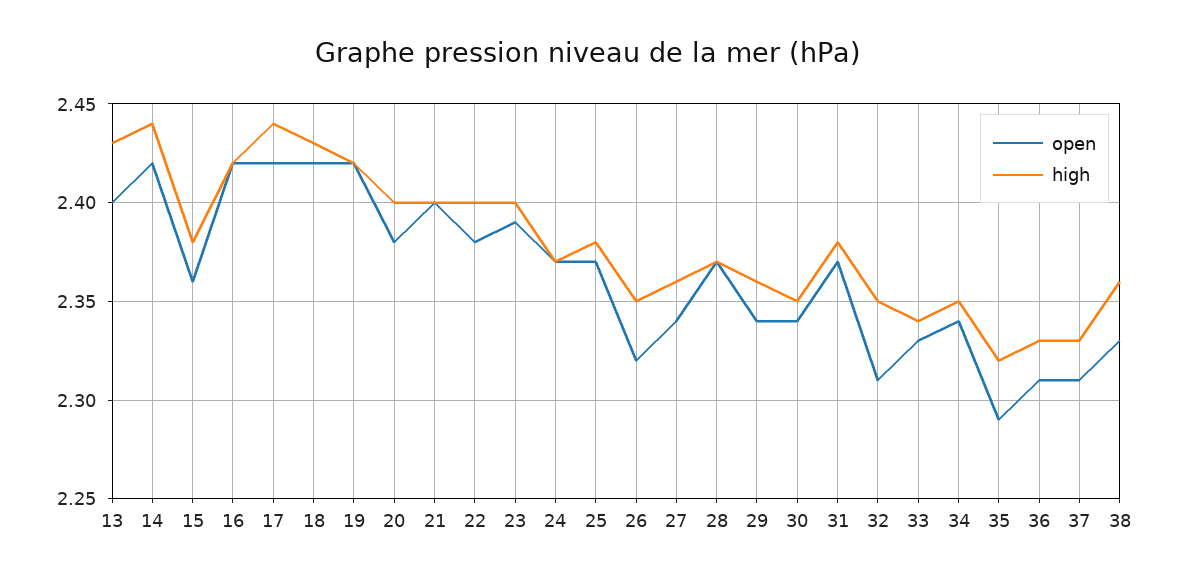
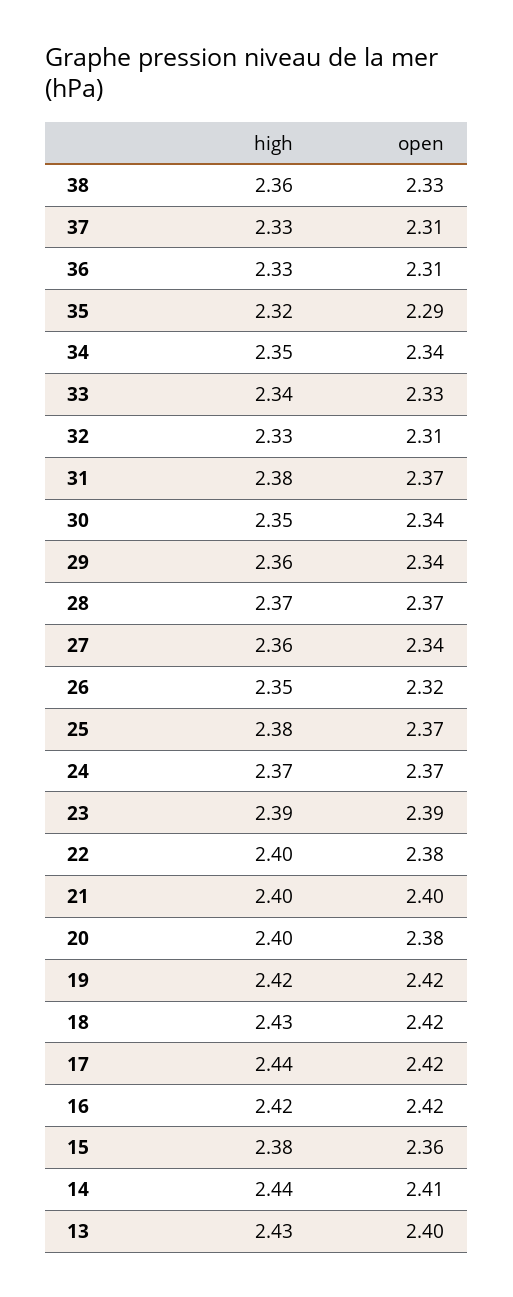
open, 14: 2.42 -> 2.41
high, 23: 2.4 -> 2.39
high, 32: 2.35 -> 2.33

